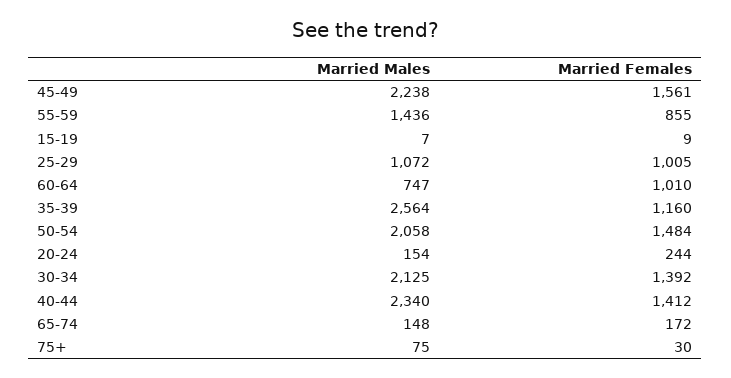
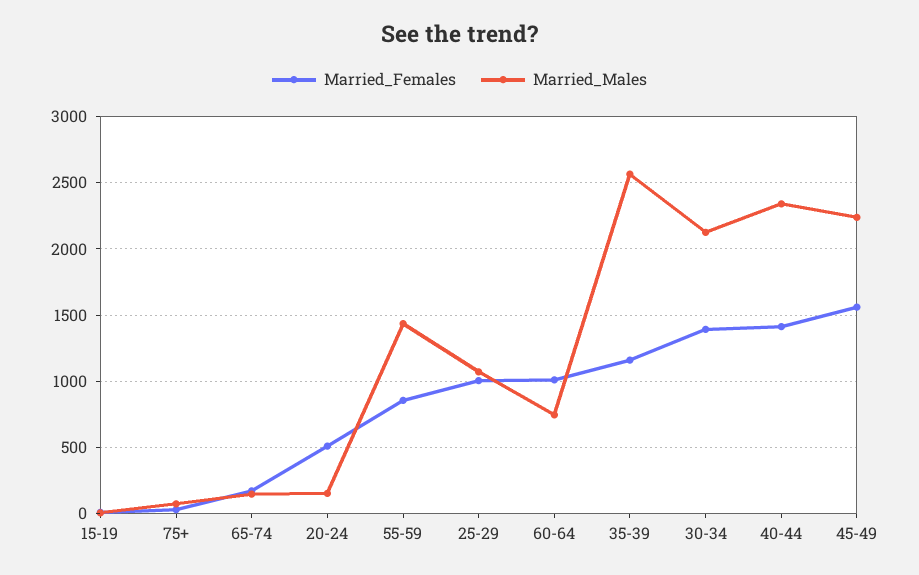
Married Males, 50-54: 2058 -> none
Married Females, 50-54: 1484 -> none
Married Females, 20-24: 244 -> 500

